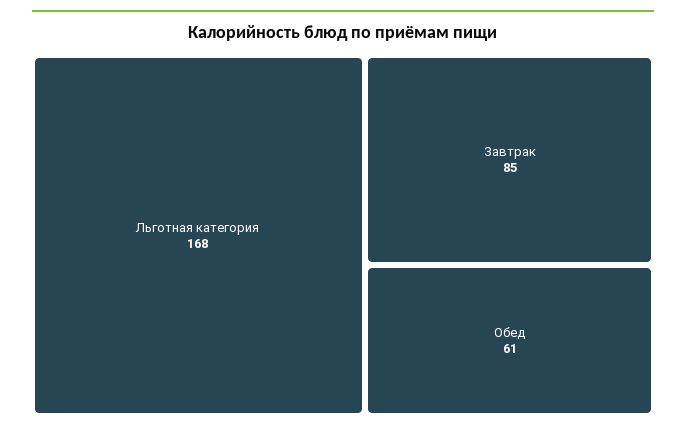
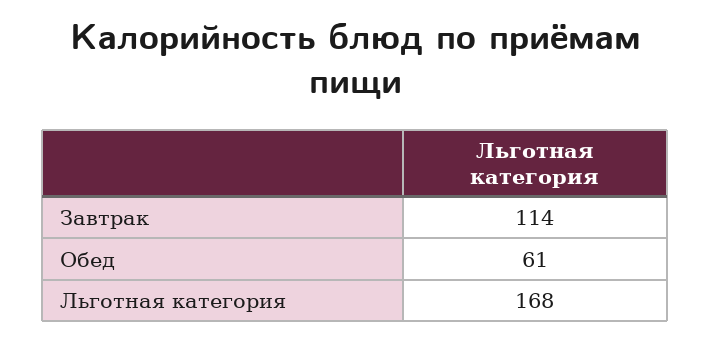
Завтрак: 85 -> 114

